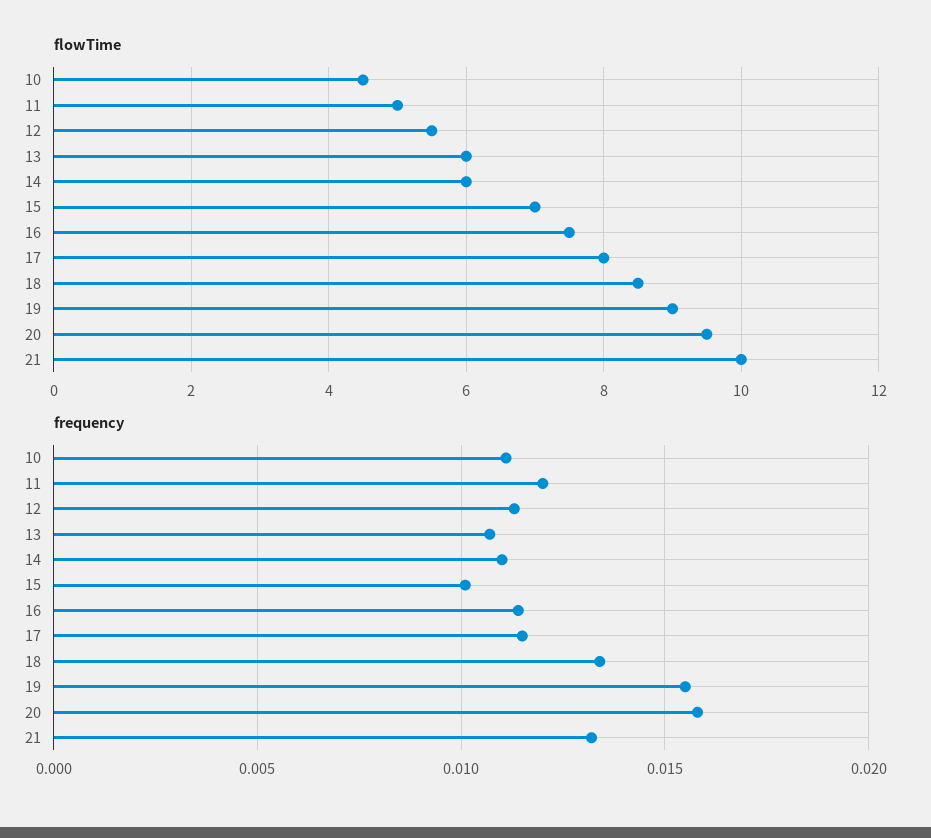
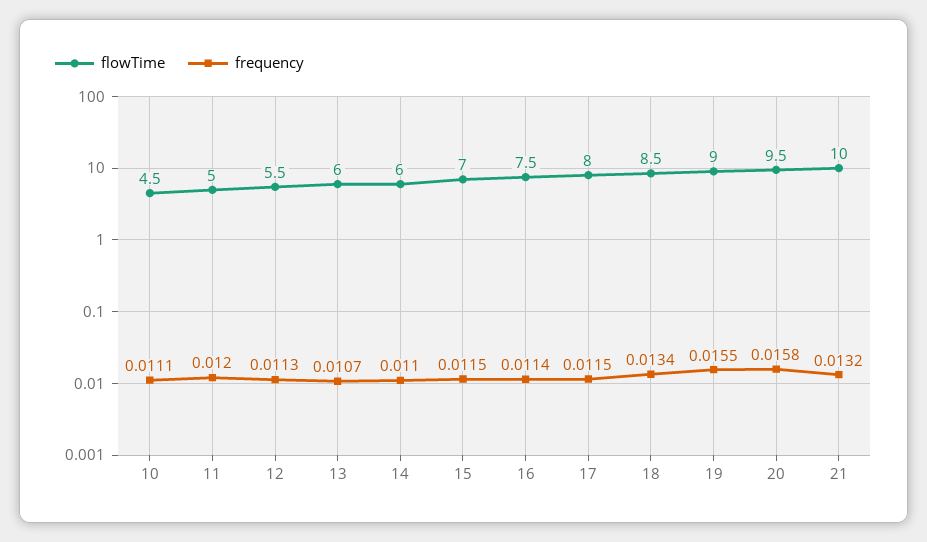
frequency, 15: 0.01 -> 0.0115

